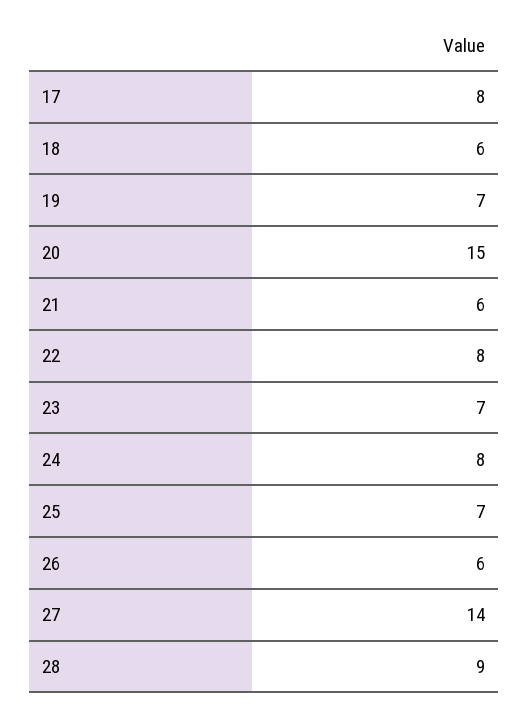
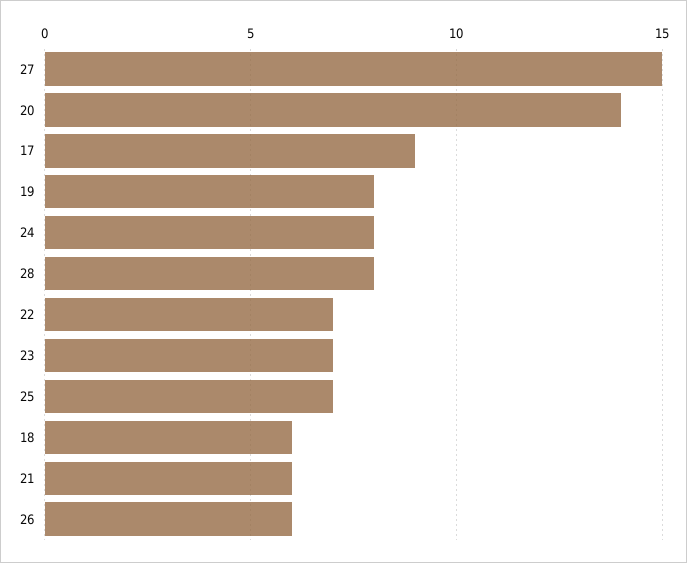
17: 8 -> 9
19: 7 -> 8
20: 15 -> 14
22: 8 -> 7
27: 14 -> 15
28: 9 -> 8

